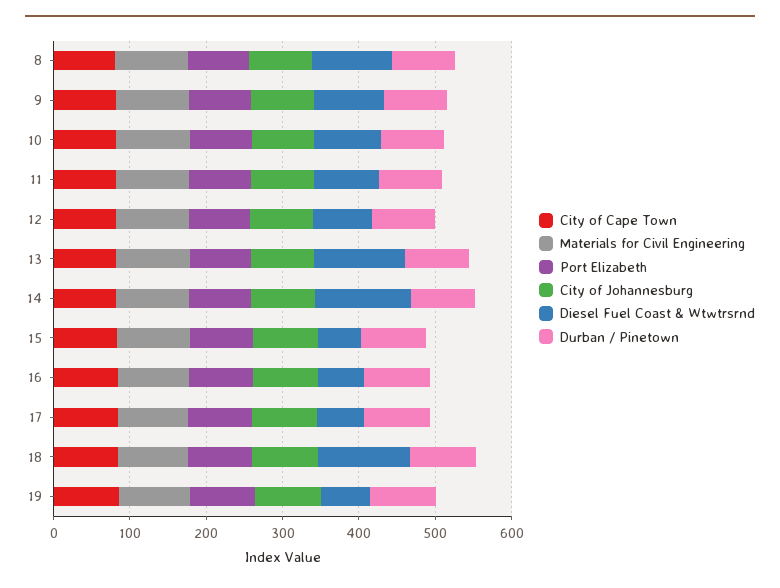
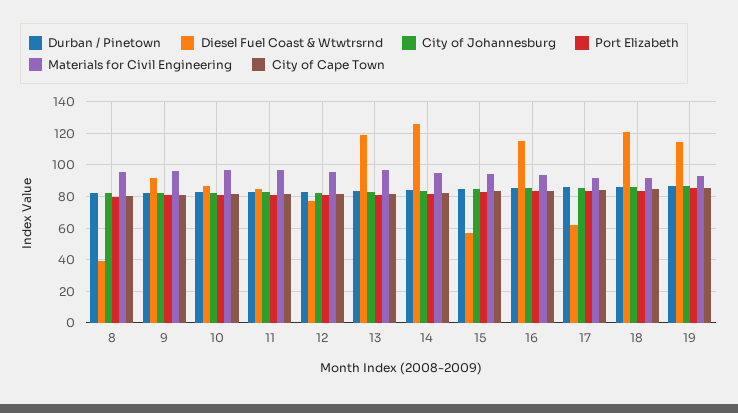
Diesel Fuel Coast & Wtwtrsrnd, 8: 100 -> 40
Diesel Fuel Coast & Wtwtrsrnd, 16: 60 -> 115
Diesel Fuel Coast & Wtwtrsrnd, 19: 60 -> 115

